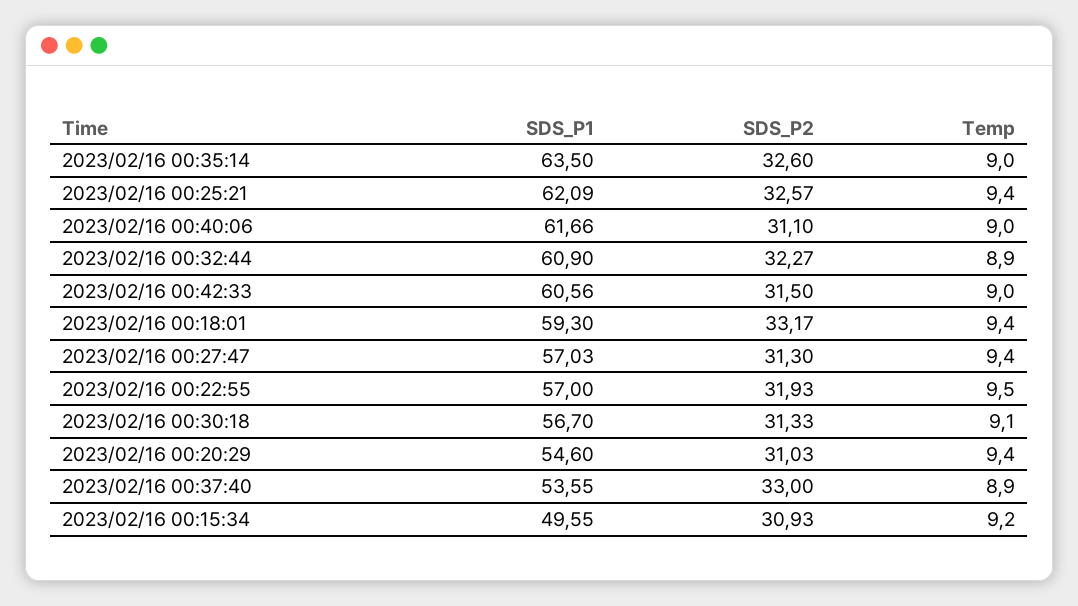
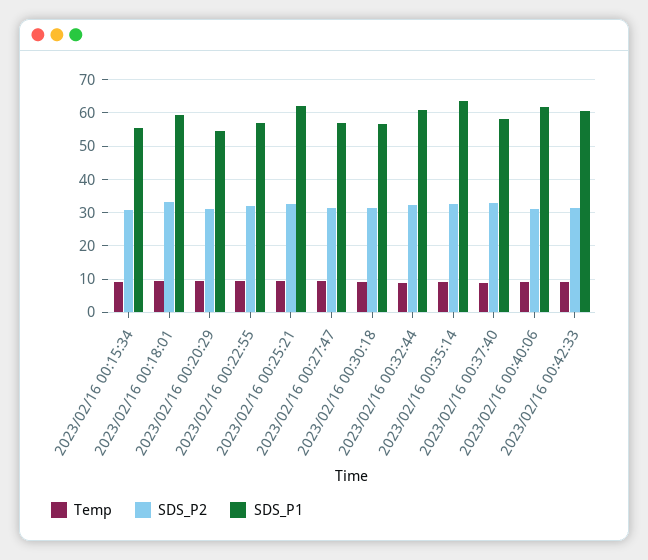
SDS_P1, 2023/02/16 00:37:40: 53.55 -> 58
SDS_P1, 2023/02/16 00:15:34: 49.55 -> 56

